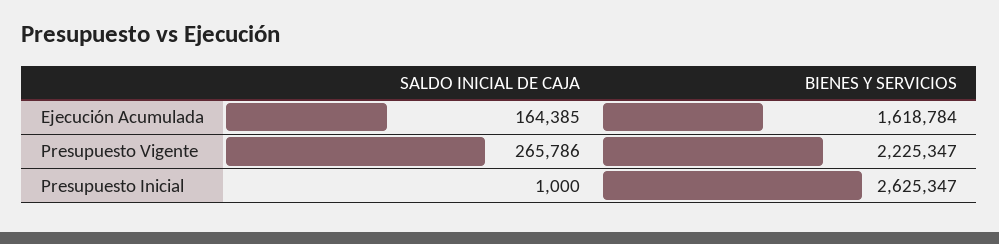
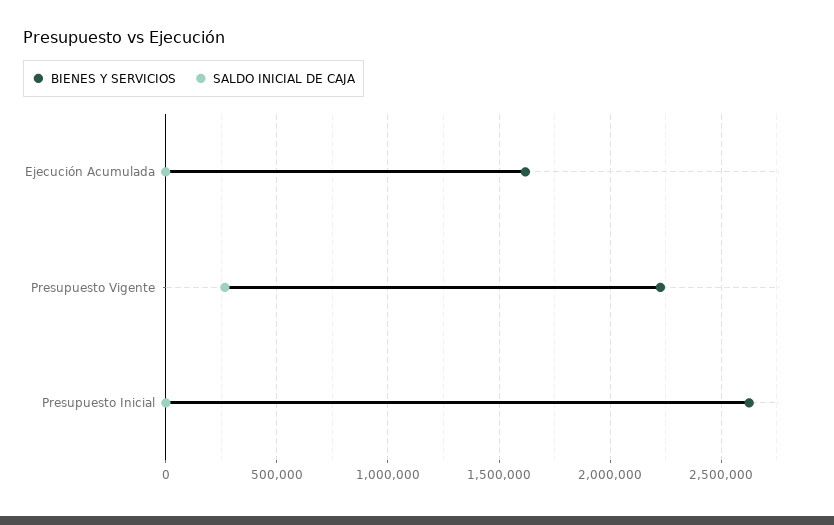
SALDO INICIAL DE CAJA, Ejecución Acumulada: 164385 -> 0

